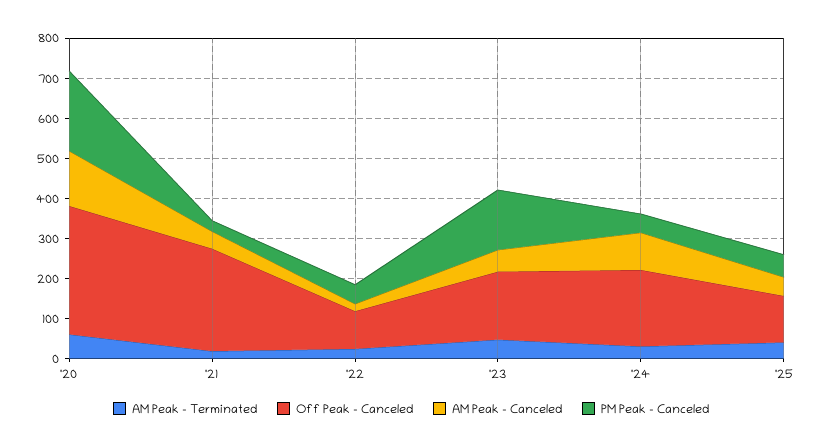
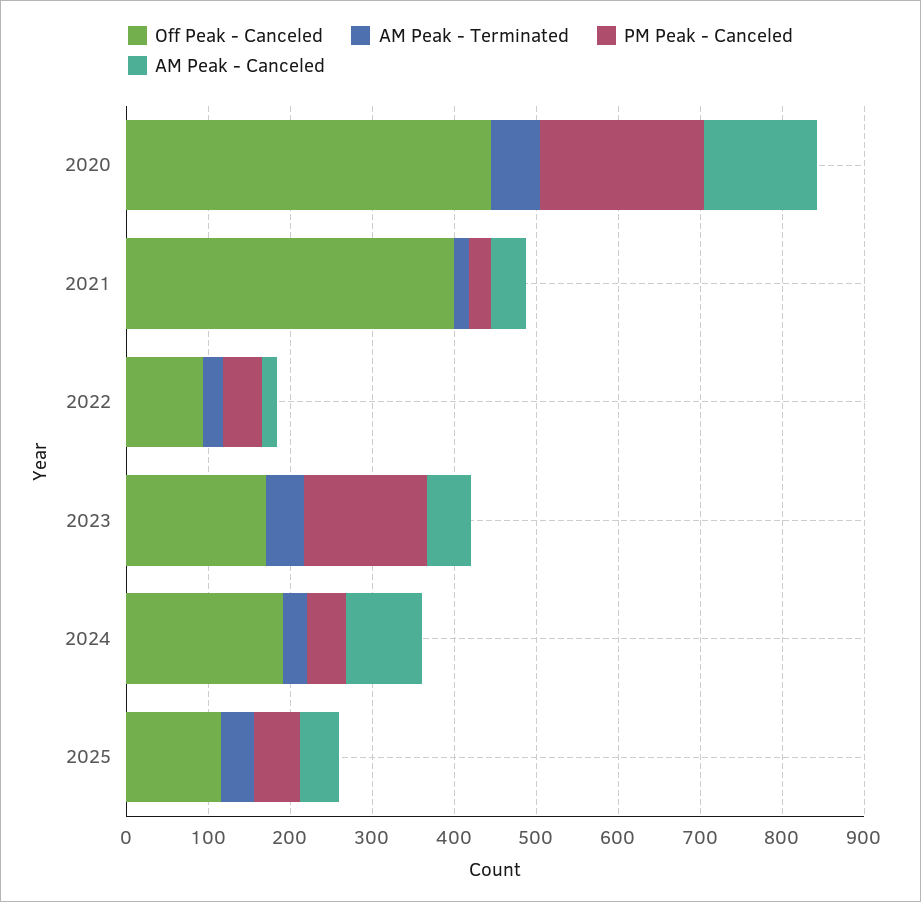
Off Peak - Canceled, '20: 320 -> 440
Off Peak - Canceled, '21: 260 -> 400

